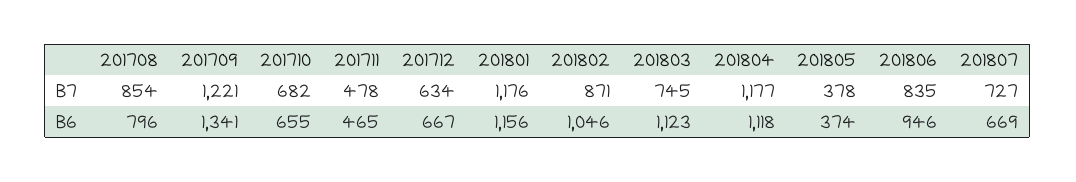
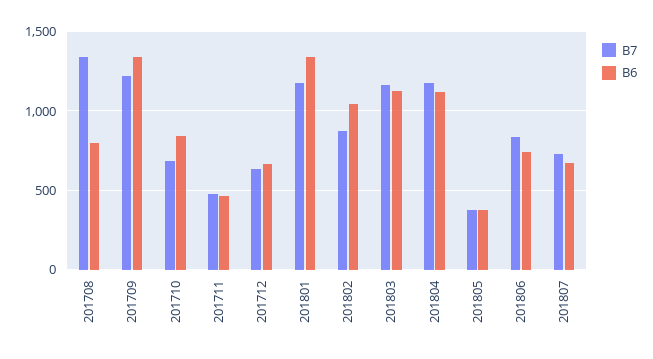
B7, 201708: 854 -> 1350
B7, 201803: 745 -> 1150
B6, 201710: 655 -> 850
B6, 201801: 1156 -> 1350
B6, 201806: 946 -> 750

